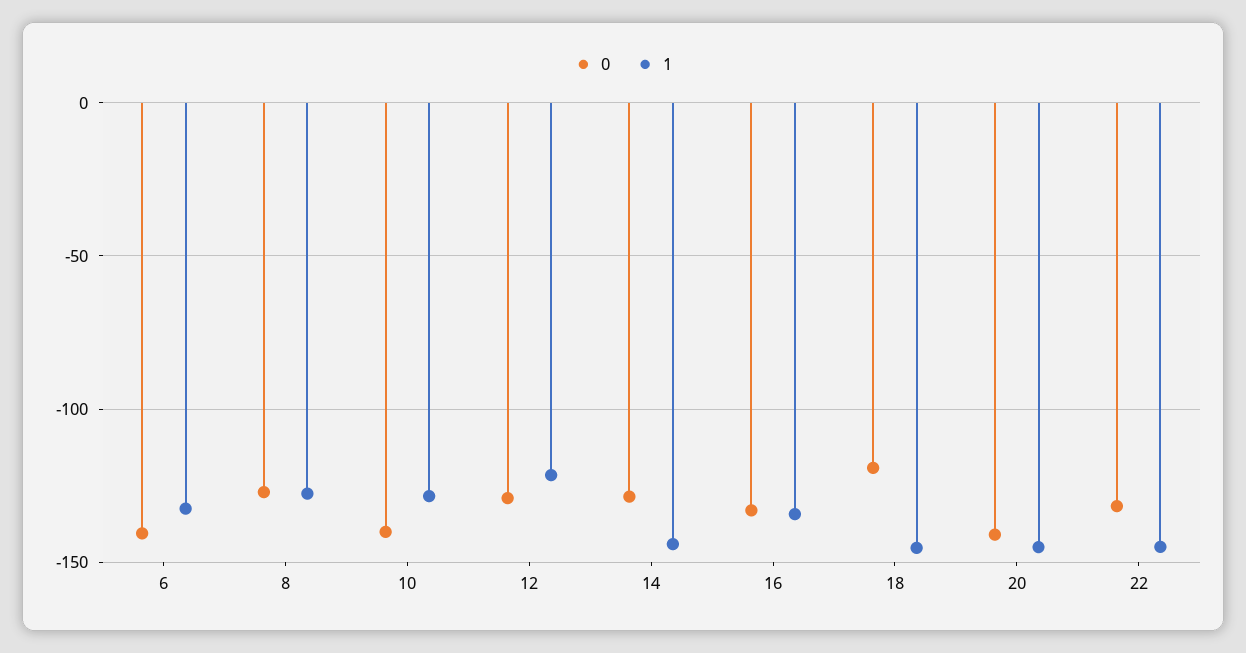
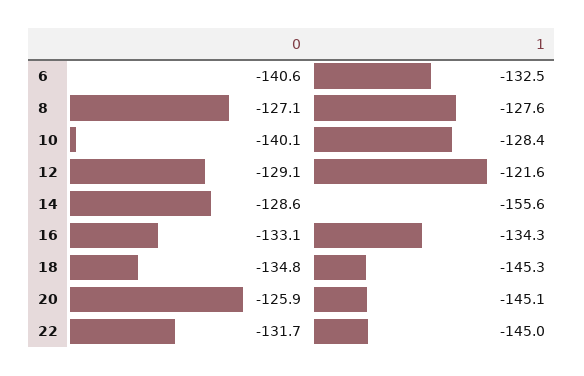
1, 14: -145 -> -155.6
0, 18: -120 -> -134.8
0, 20: -140 -> -125.9

